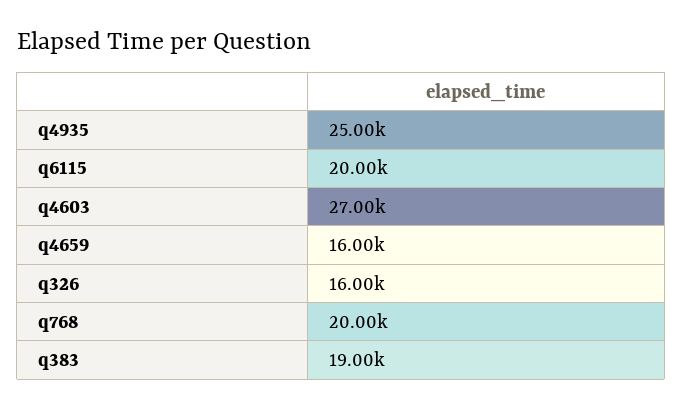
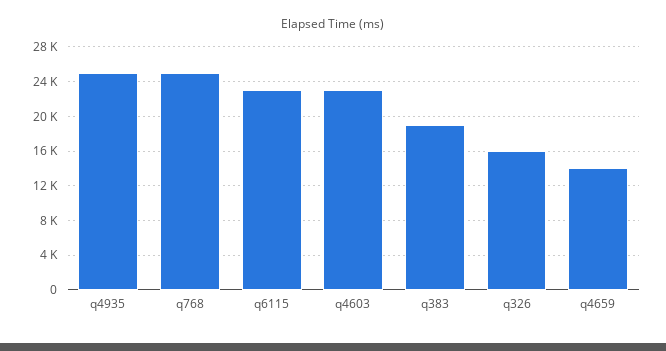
q6115: 20000 -> 23000
q4603: 27000 -> 23000
q4659: 16000 -> 14000
q768: 20000 -> 25000

